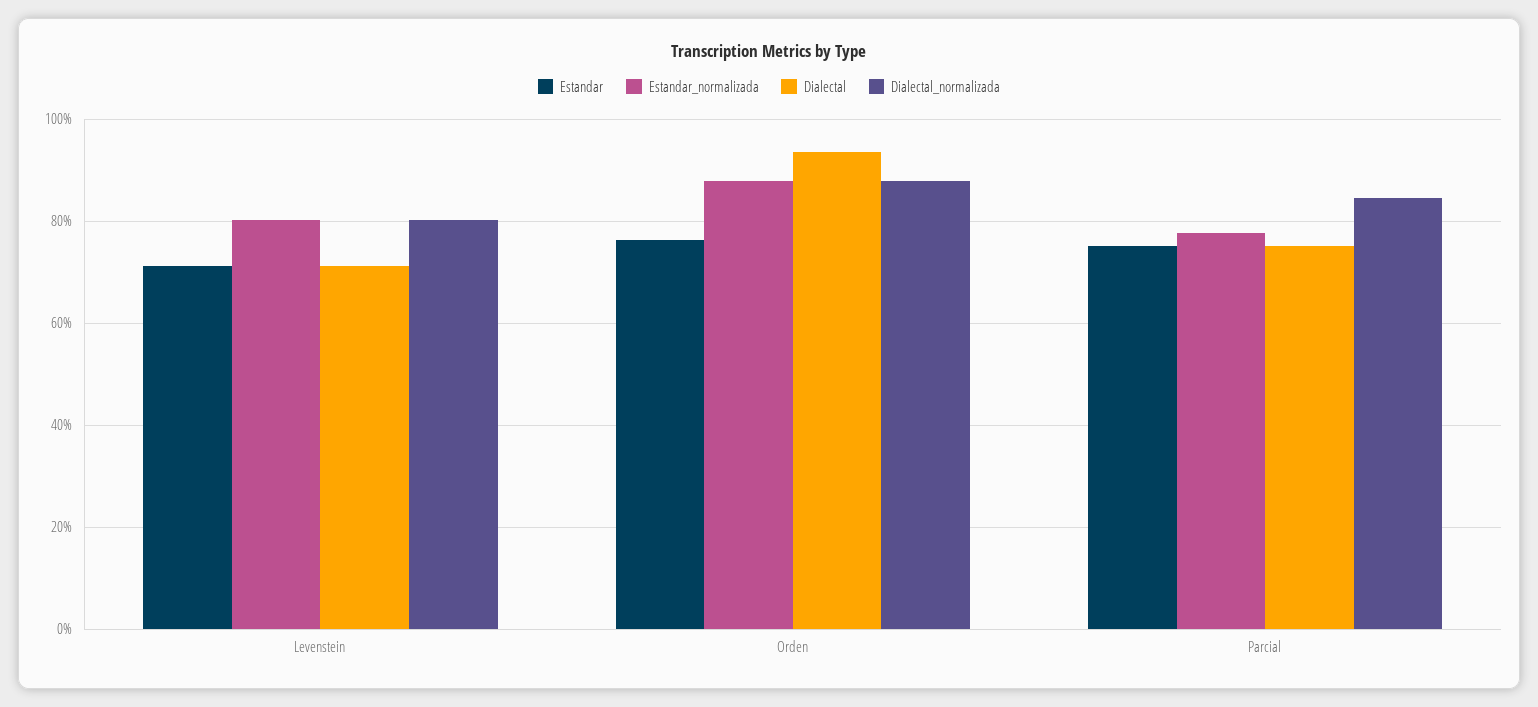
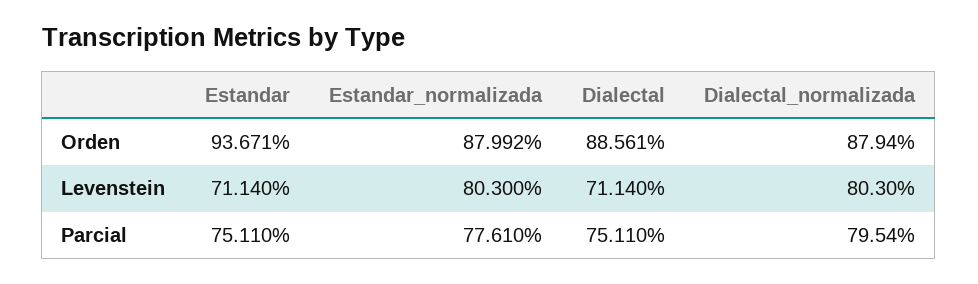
Estandar, Orden: 76 -> 93.671
Dialectal, Orden: 94 -> 88.561
Dialectal_normalizada, Parcial: 84 -> 79.54

